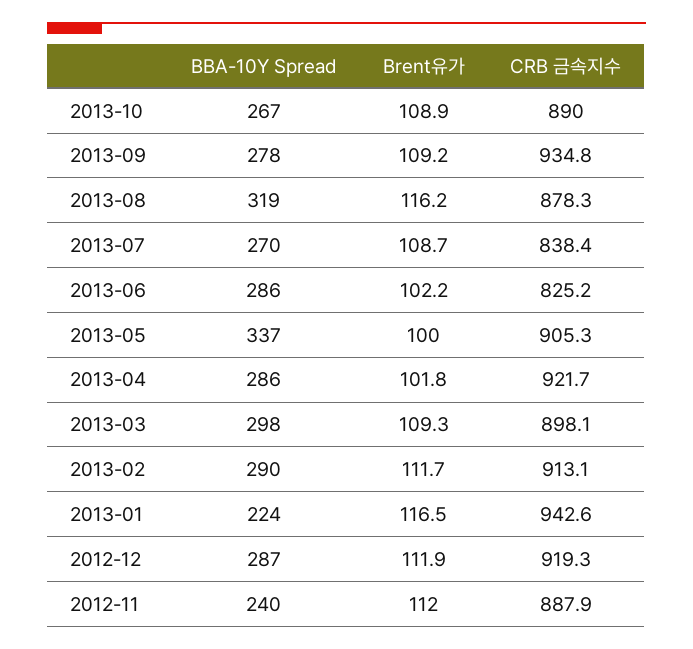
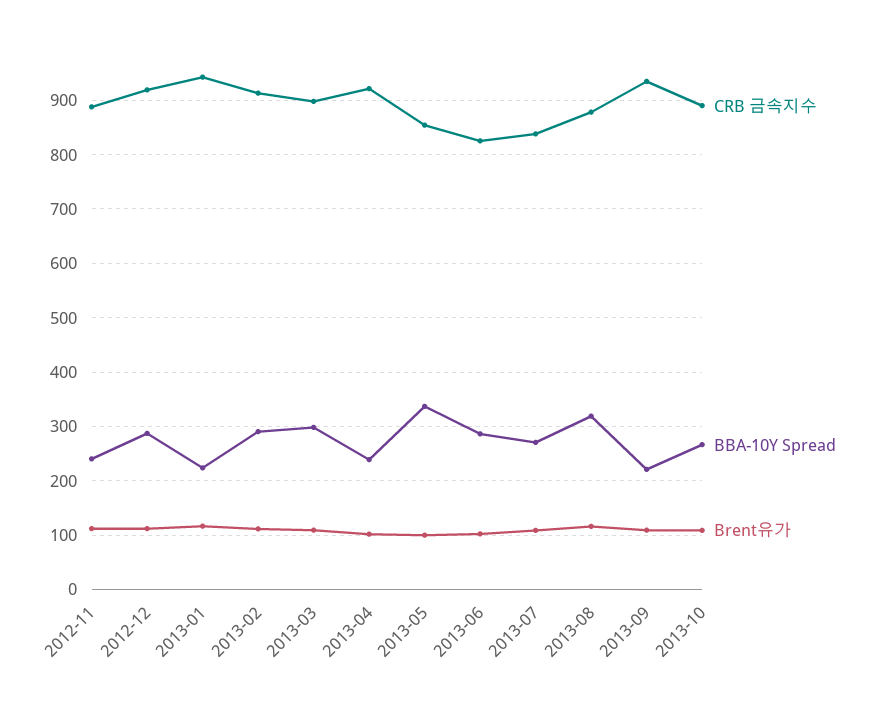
BBA-10Y Spread, 2013-09: 278 -> 220
CRB 금속지수, 2013-05: 905.3 -> 860
BBA-10Y Spread, 2013-04: 286 -> 240

